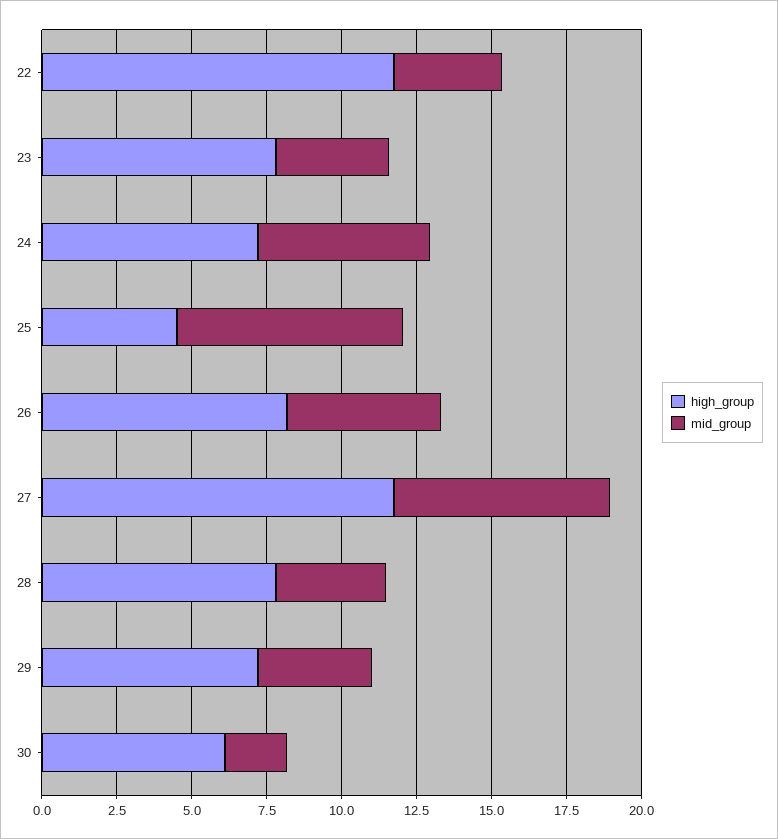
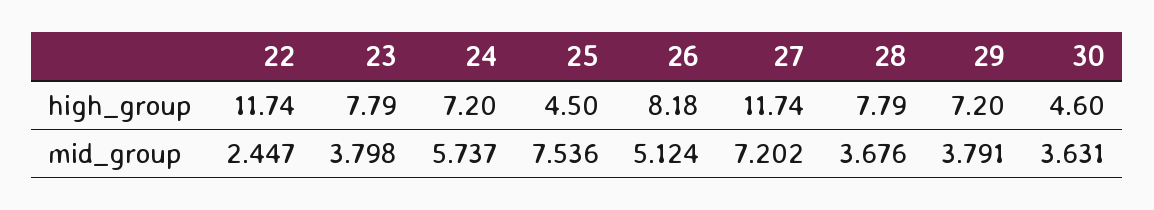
mid_group, 22: 3.5 -> 2.447
high_group, 30: 6 -> 4.6
mid_group, 30: 2 -> 3.631

